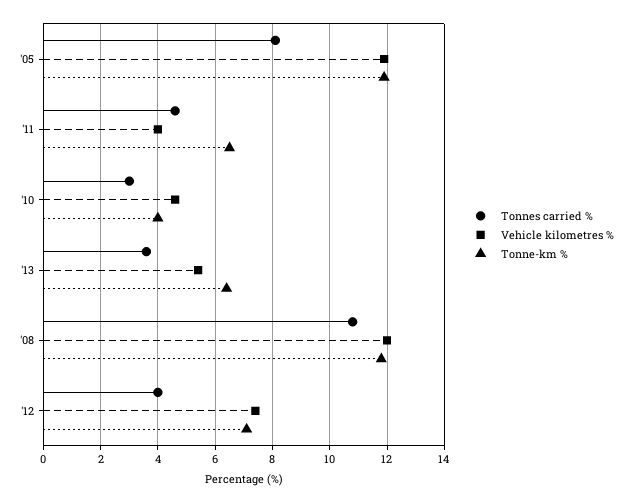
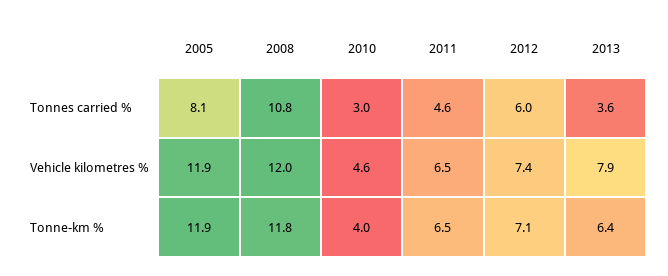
Vehicle kilometres %, '11: 4 -> 6.5
Vehicle kilometres %, '13: 5.5 -> 7.9
Tonnes carried %, '12: 4 -> 6

